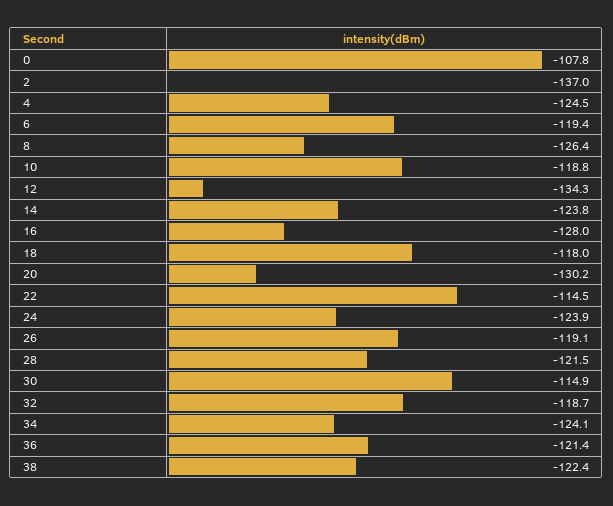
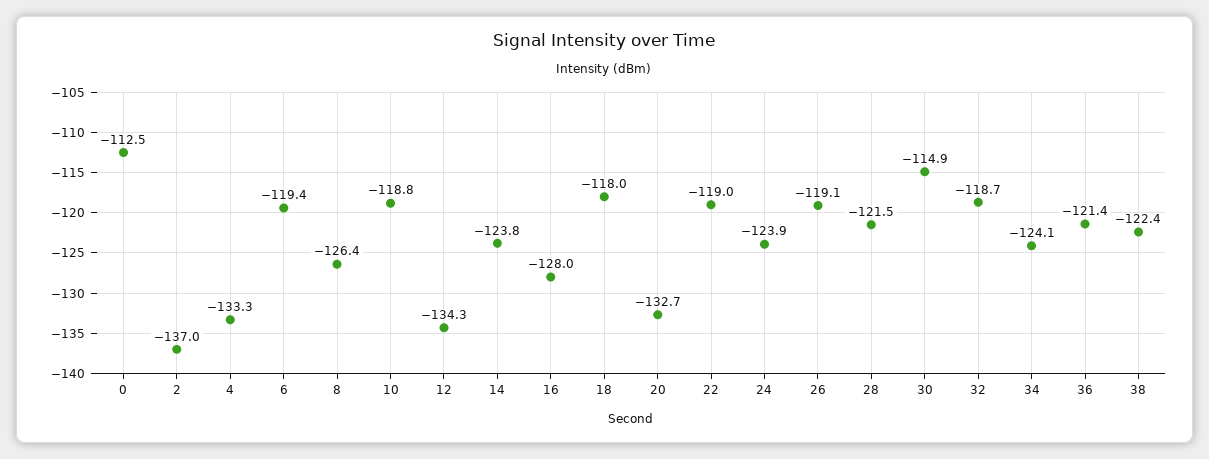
0: -107.8 -> -112.5
4: -124.5 -> -133.3
20: -130.2 -> -132.7
22: -114.5 -> -119

